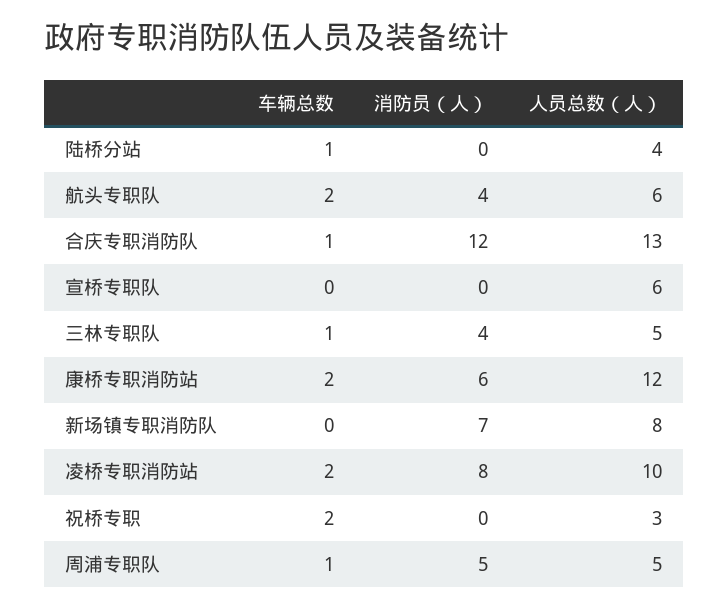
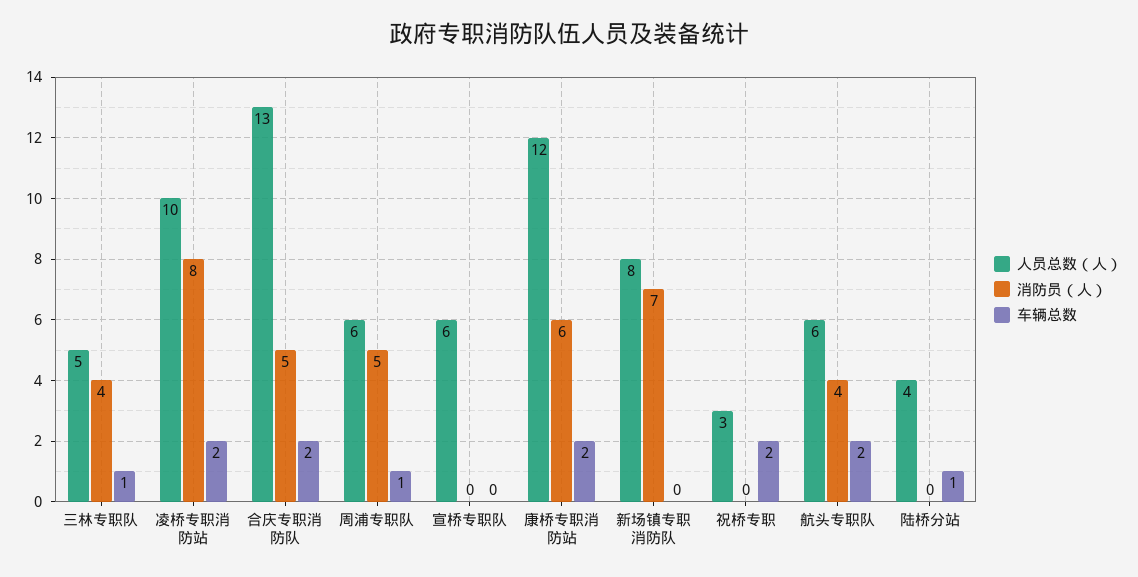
车辆总数, 合庆专职消防队: 1 -> 2
消防员（人）, 合庆专职消防队: 12 -> 5
人员总数（人）, 周浦专职队: 5 -> 6

